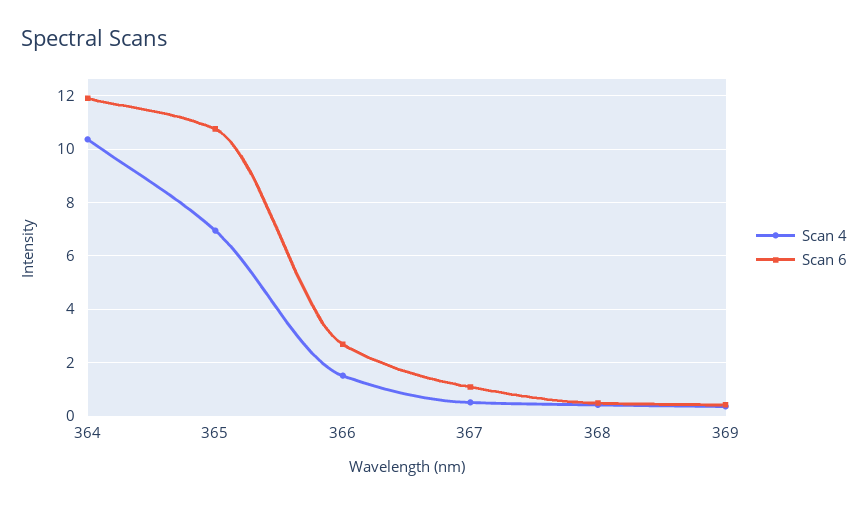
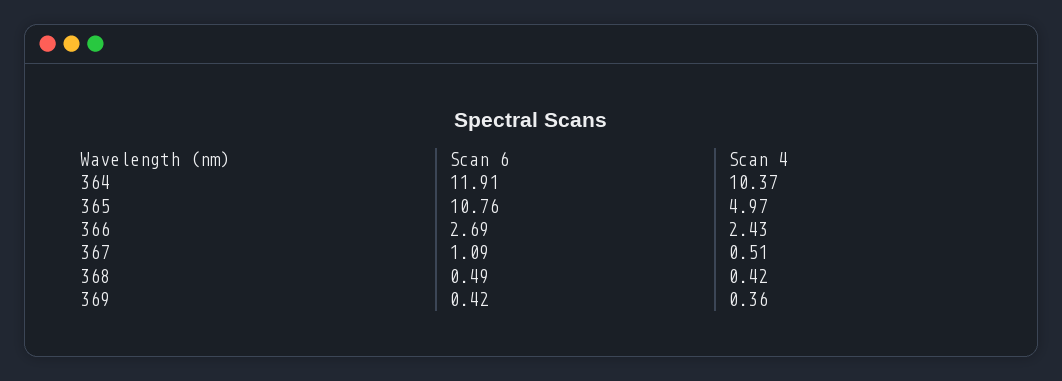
Scan 4, 365: 7 -> 4.97
Scan 4, 366: 1.5 -> 2.43

